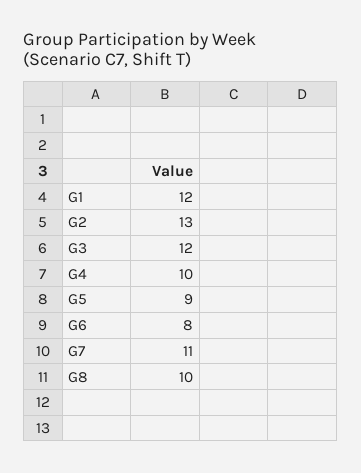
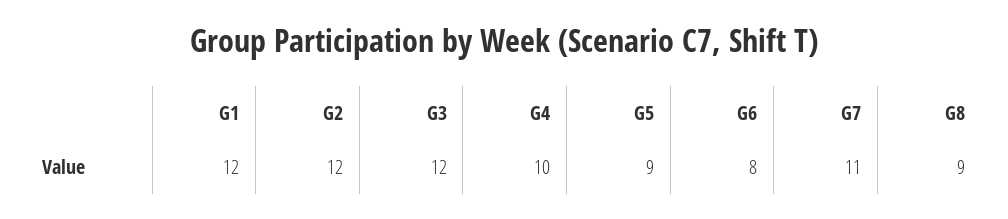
G2: 13 -> 12
G8: 10 -> 9

